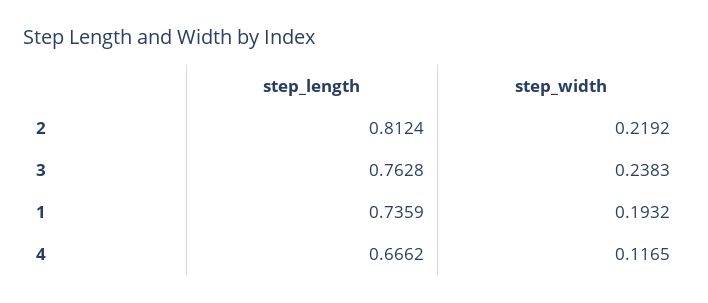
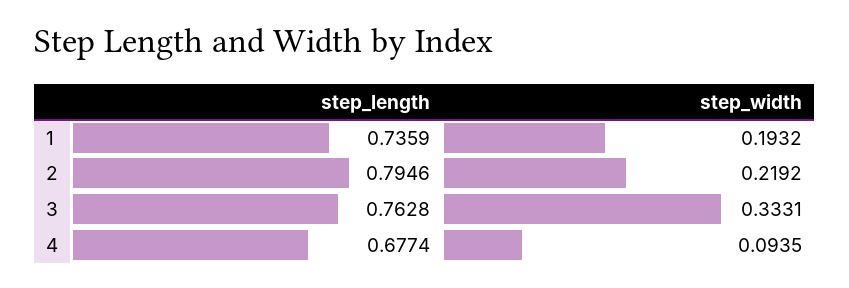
step_length, 2: 0.8124 -> 0.7946
step_width, 3: 0.2383 -> 0.3331
step_length, 4: 0.6662 -> 0.6774
step_width, 4: 0.1165 -> 0.0935

